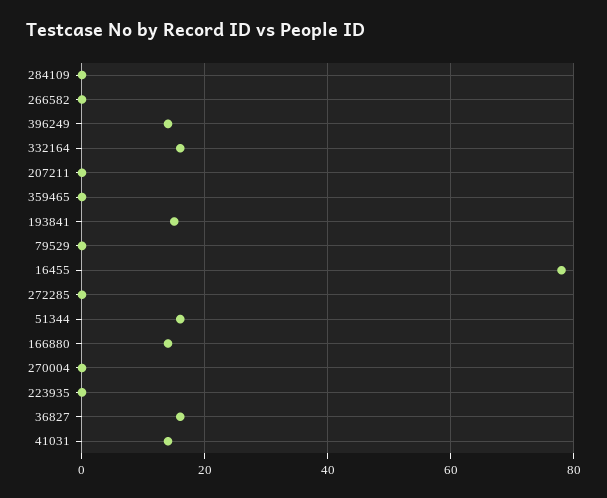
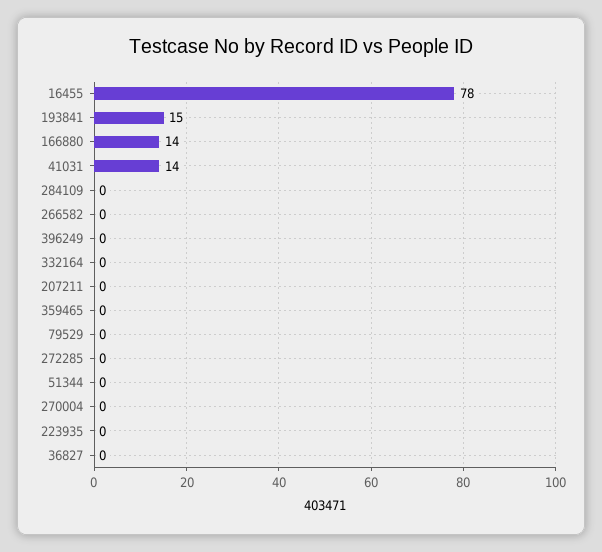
396249: 15 -> 0
332164: 15 -> 0
51344: 15 -> 0
36827: 15 -> 0

